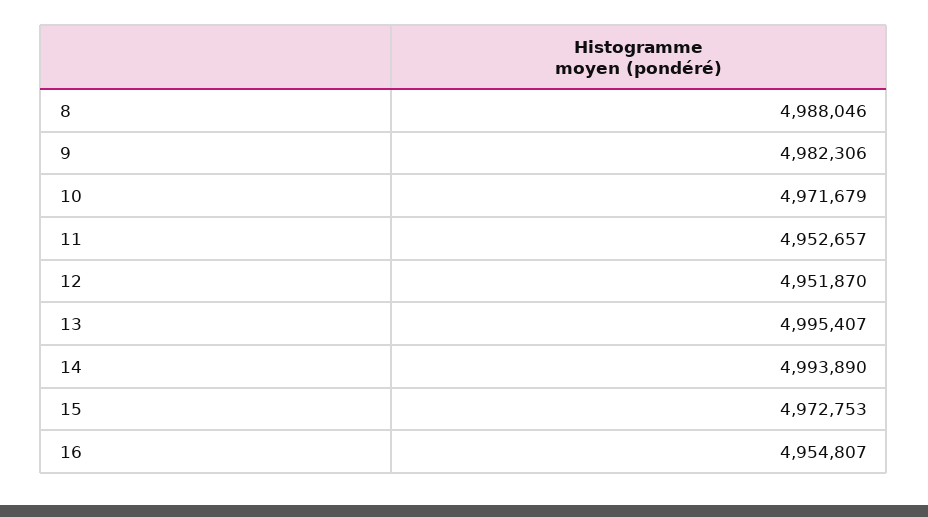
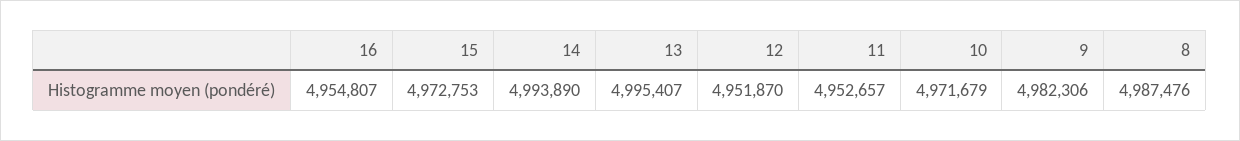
8: 4988046 -> 4987476

